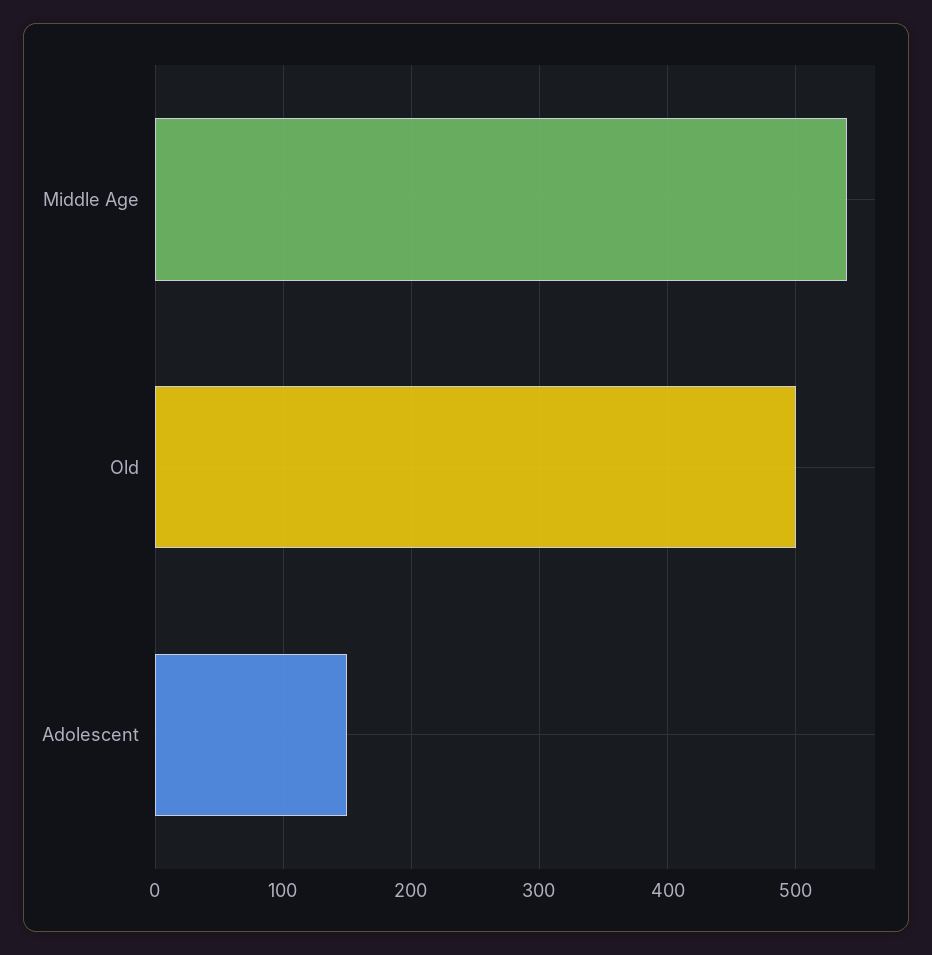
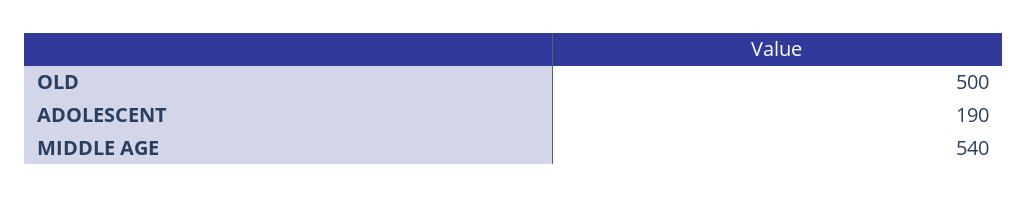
Adolescent: 150 -> 190

